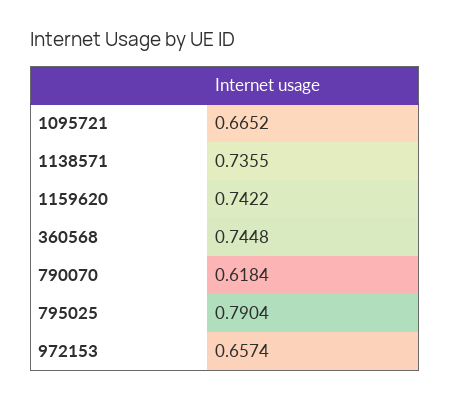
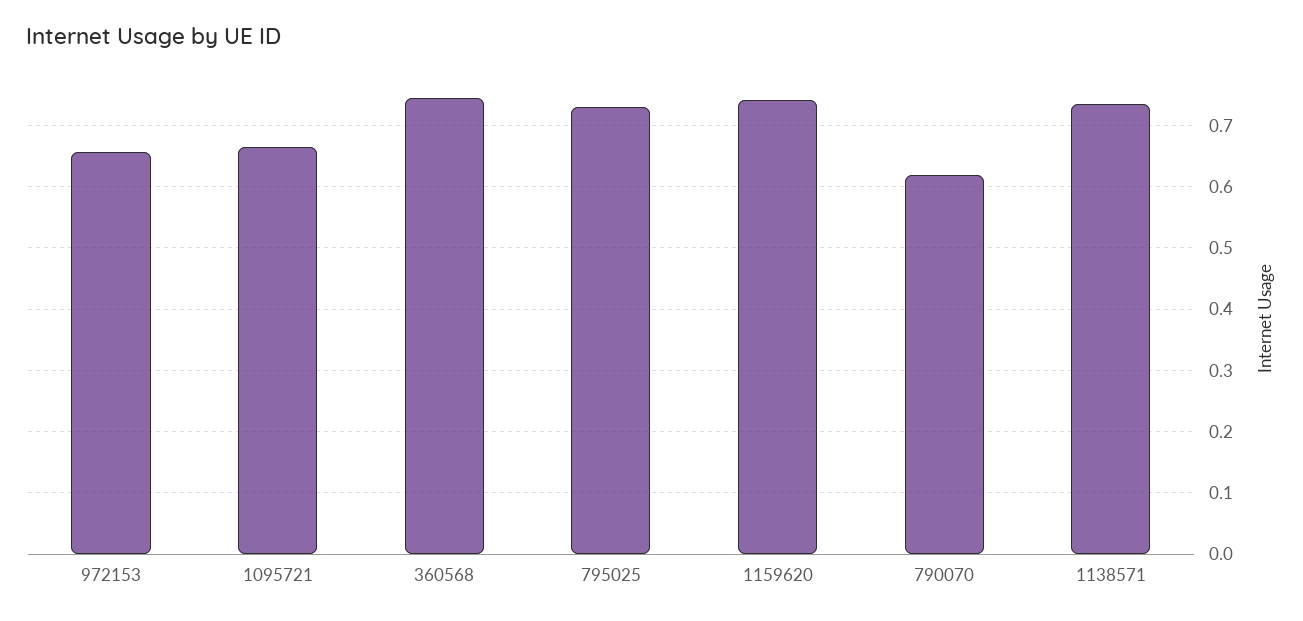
795025: 0.7904 -> 0.73

